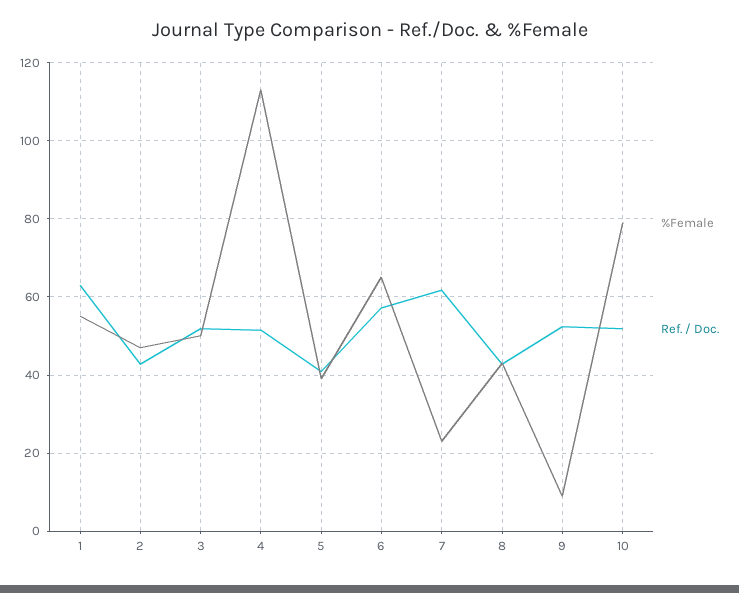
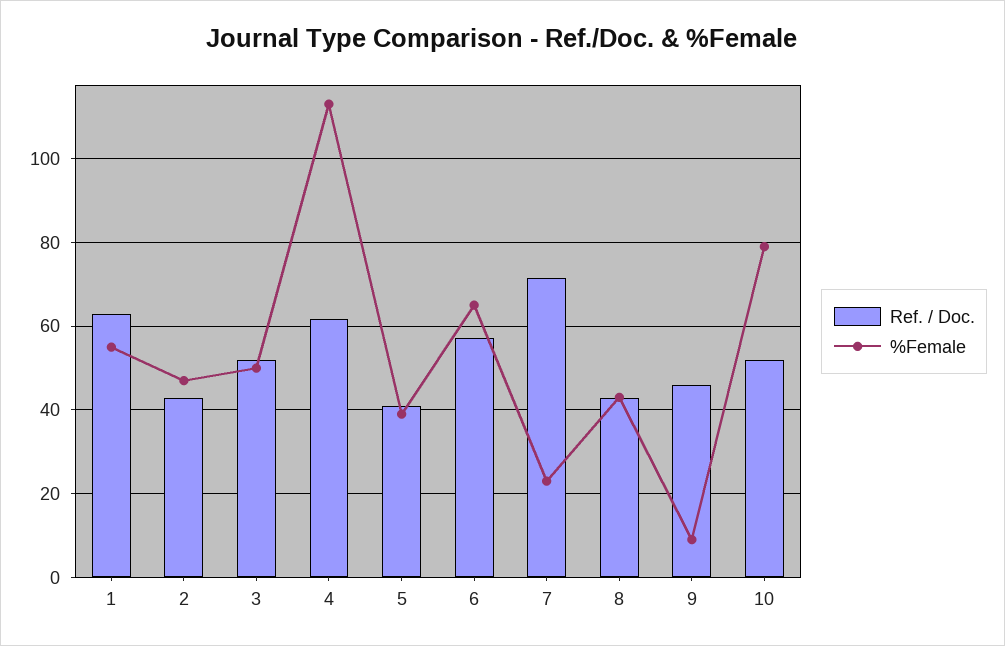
Ref. / Doc., 4: 52 -> 62
Ref. / Doc., 7: 62 -> 72
Ref. / Doc., 9: 52 -> 46

